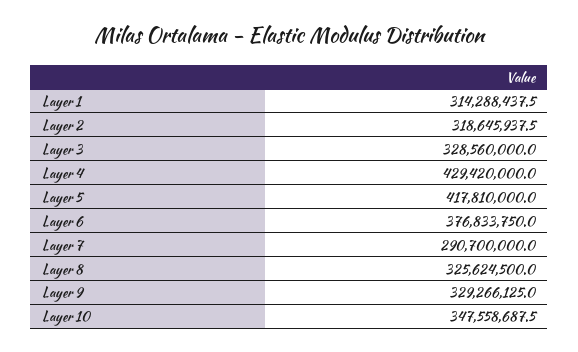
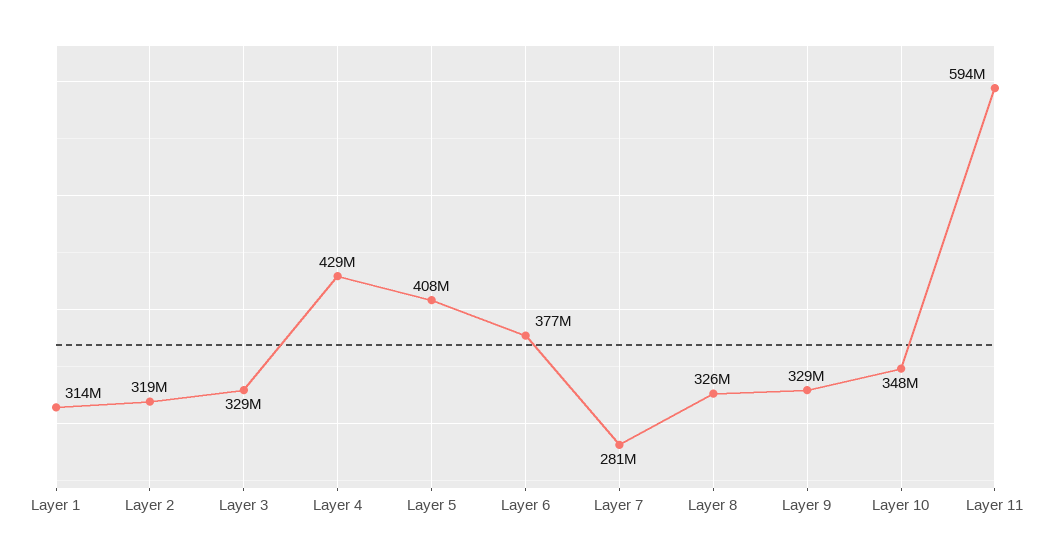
Layer 5: 417810000 -> 408000000
Layer 7: 290700000 -> 281000000
Layer 11: none -> 594000000

